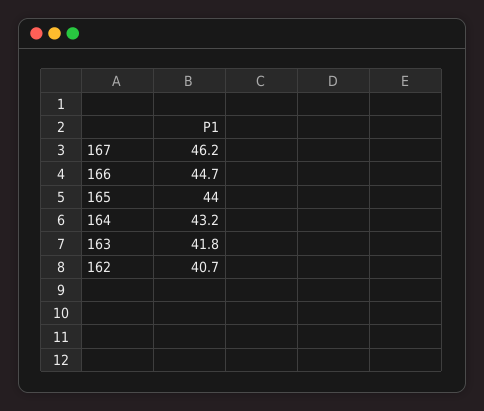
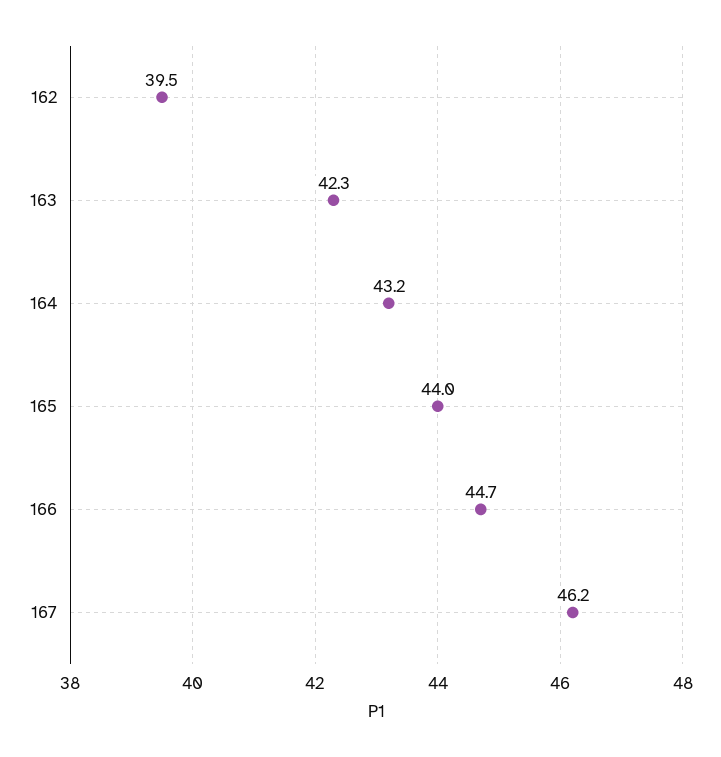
163: 41.8 -> 42.3
162: 40.7 -> 39.5

